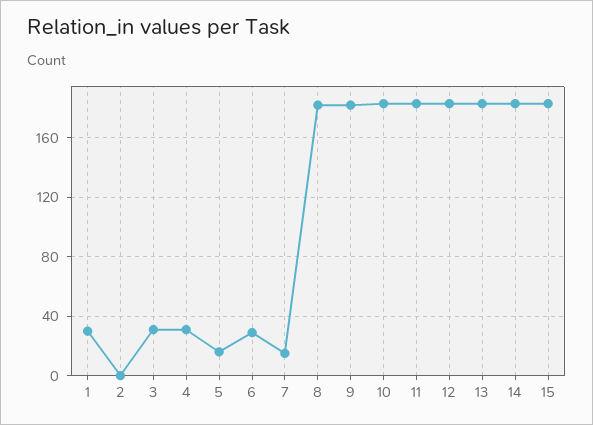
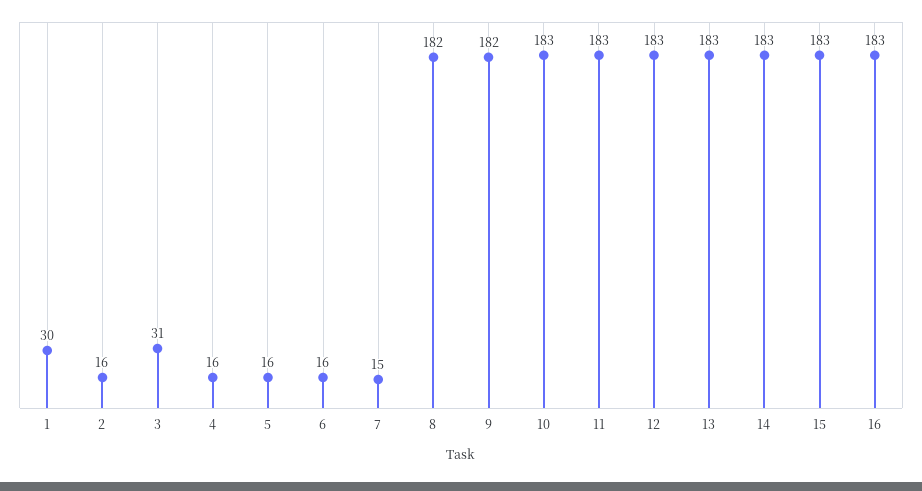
2: 0 -> 16
4: 30 -> 16
6: 30 -> 16
16: none -> 183

